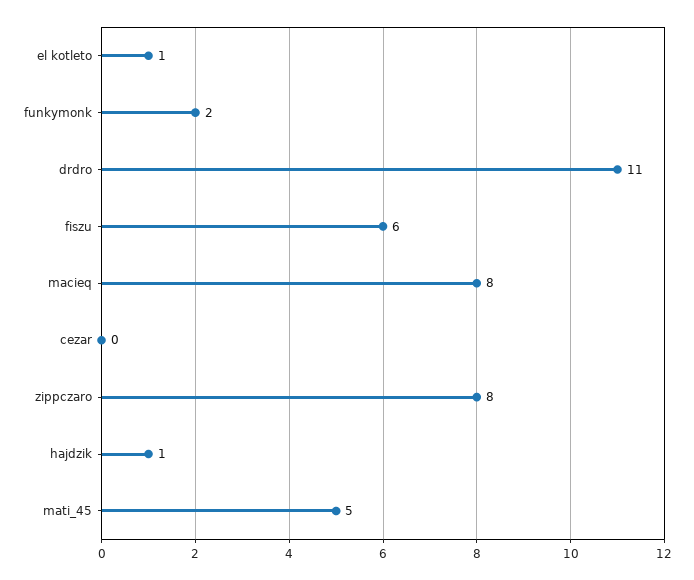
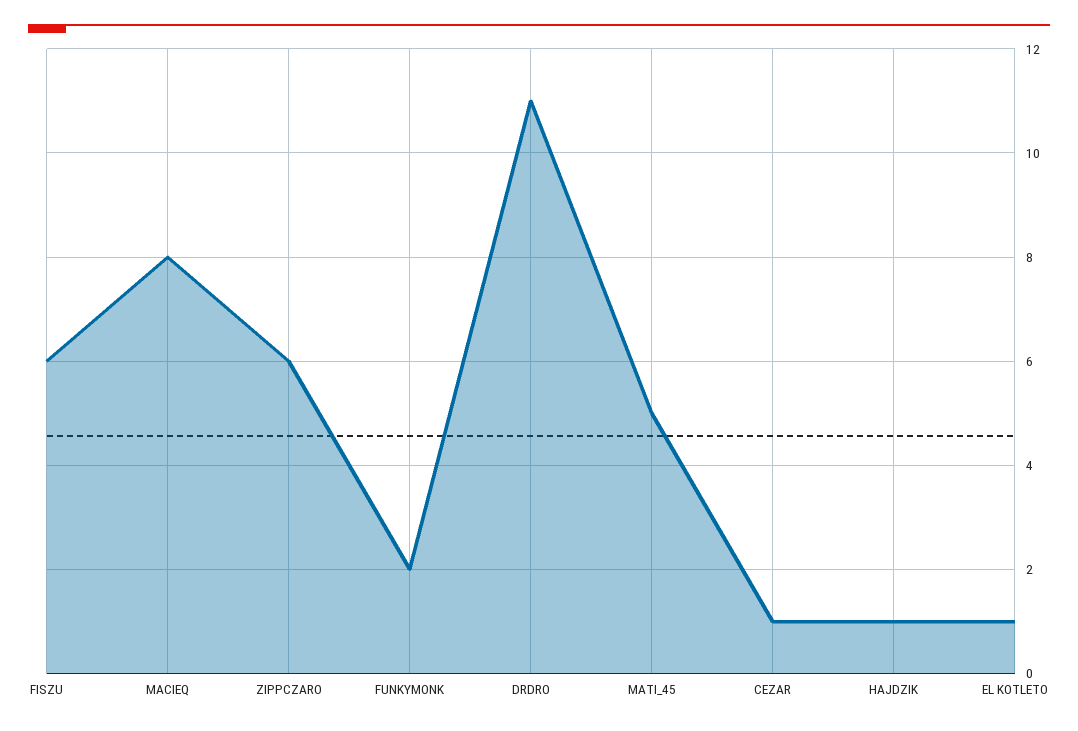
cezar: 0 -> 1
zippczaro: 8 -> 6

